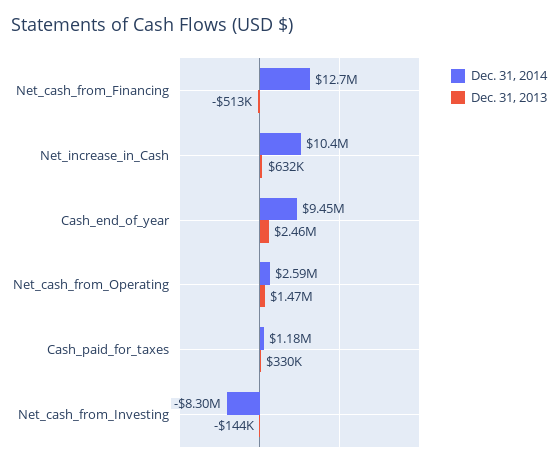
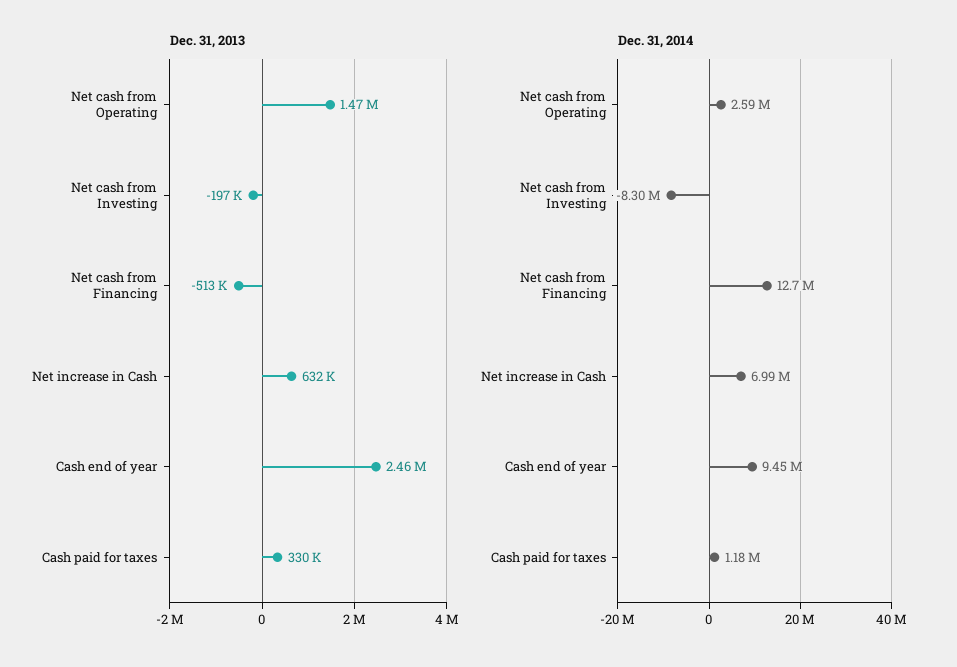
Dec. 31, 2014, Net_increase_in_Cash: 10400000 -> 6990000
Dec. 31, 2013, Net_cash_from_Investing: -144000 -> -197000

